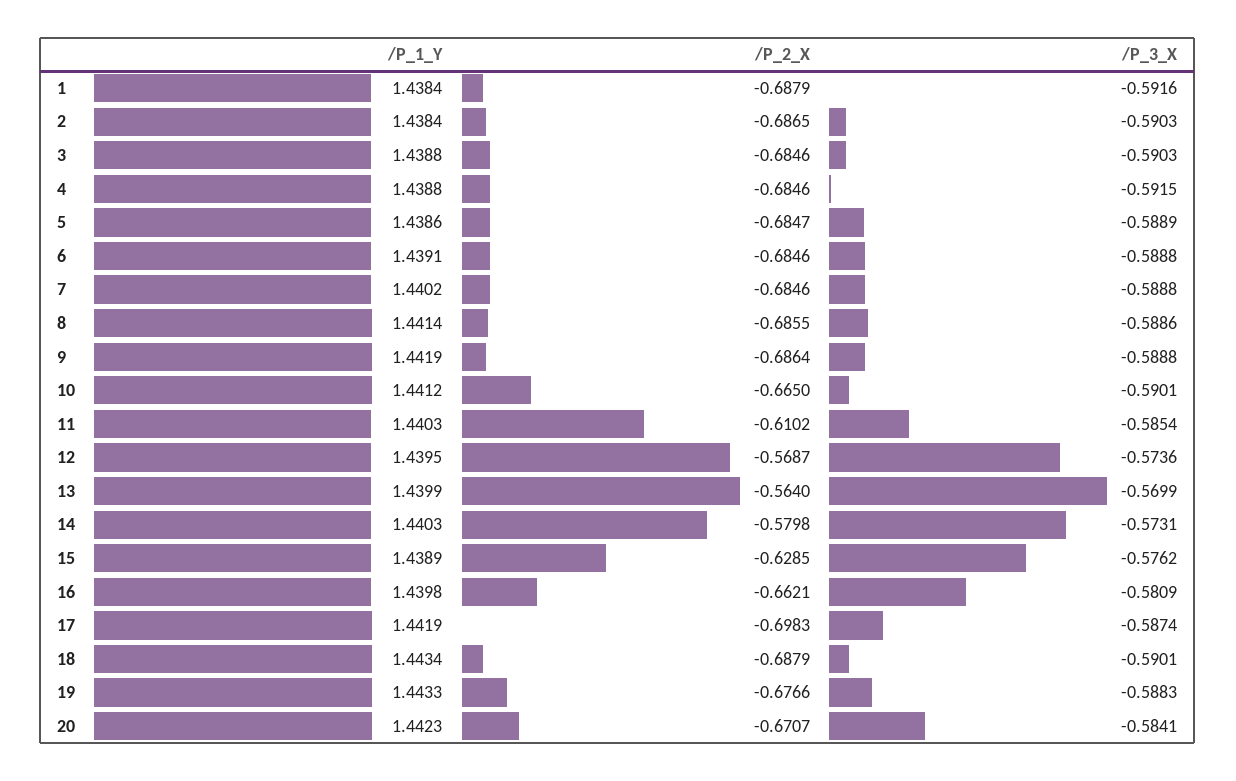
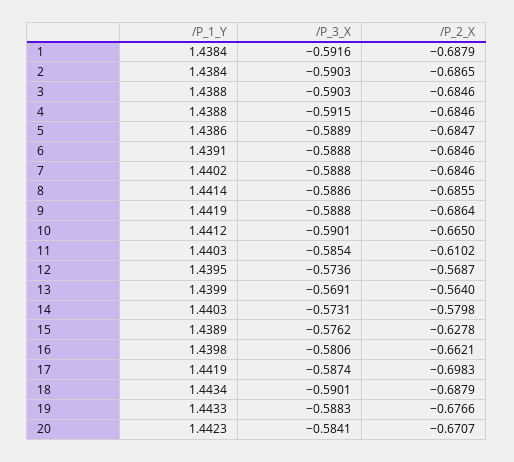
/P_3_X, 13: -0.5699 -> -0.5691
/P_2_X, 15: -0.6285 -> -0.6278
/P_3_X, 16: -0.5809 -> -0.5806

